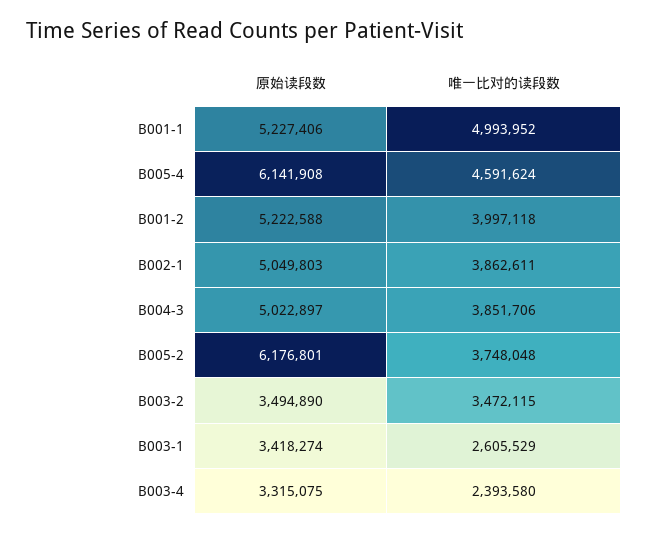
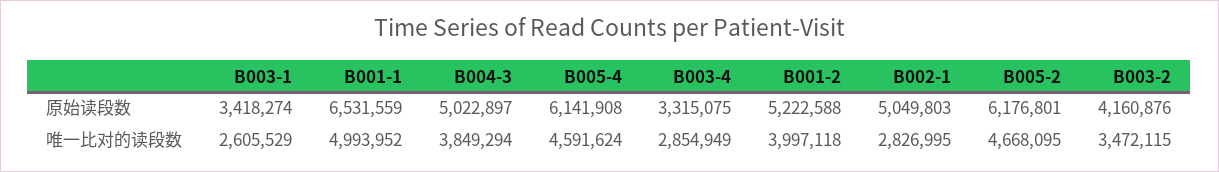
原始读段数, B001-1: 5227406 -> 6531559
唯一比对的读段数, B002-1: 3862611 -> 2826995
唯一比对的读段数, B004-3: 3851706 -> 3849294
唯一比对的读段数, B005-2: 3748048 -> 4668095
原始读段数, B003-2: 3494890 -> 4160876
唯一比对的读段数, B003-4: 2393580 -> 2854949

